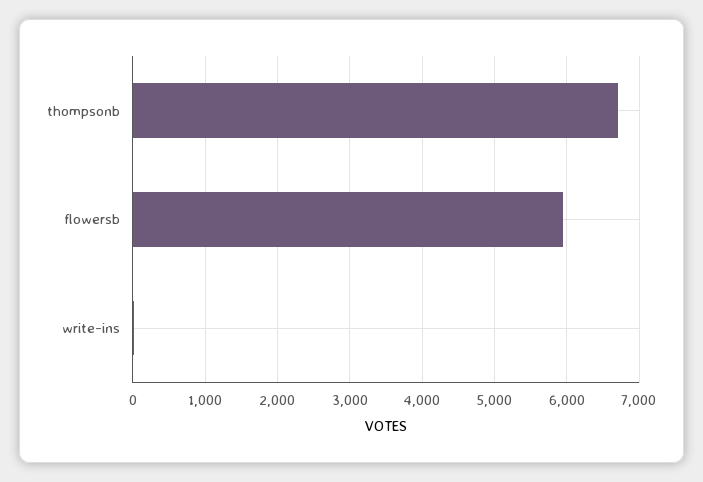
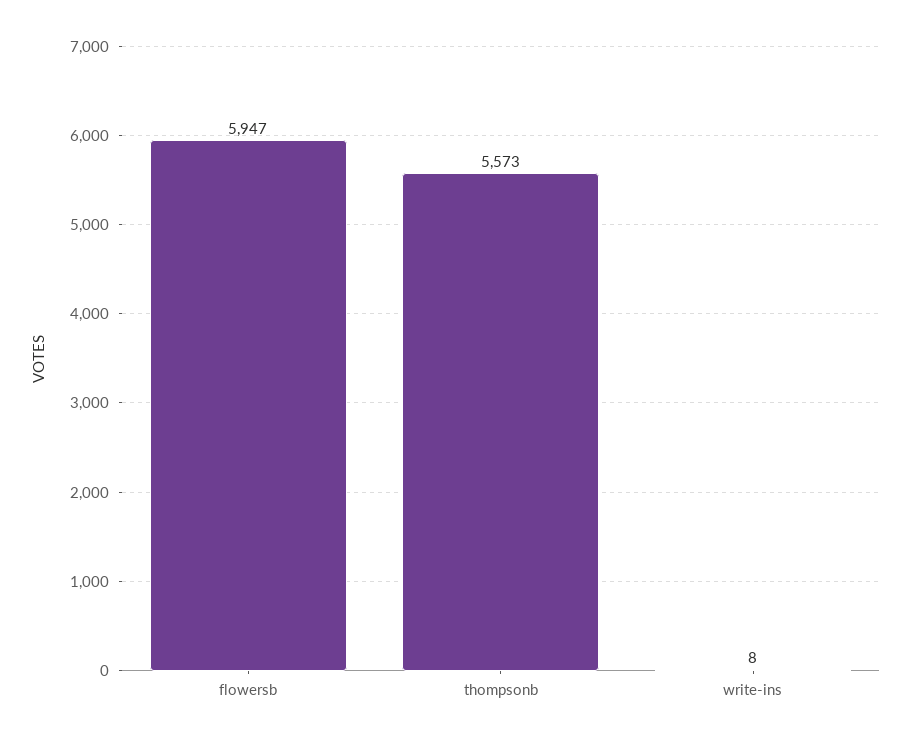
thompsonb: 6700 -> 5573

